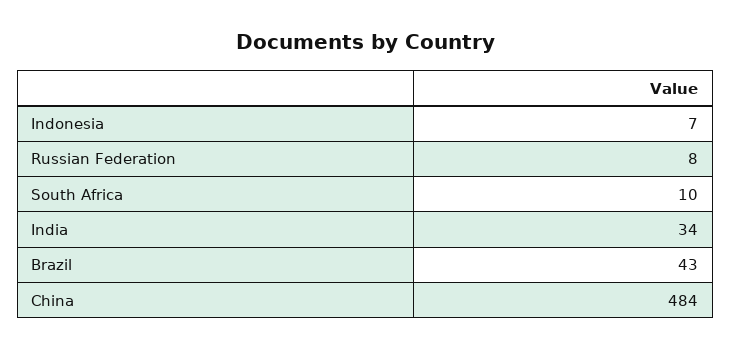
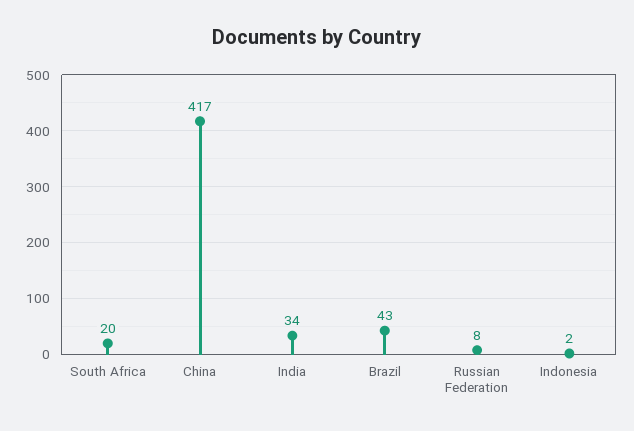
Indonesia: 7 -> 2
South Africa: 10 -> 20
China: 484 -> 417

